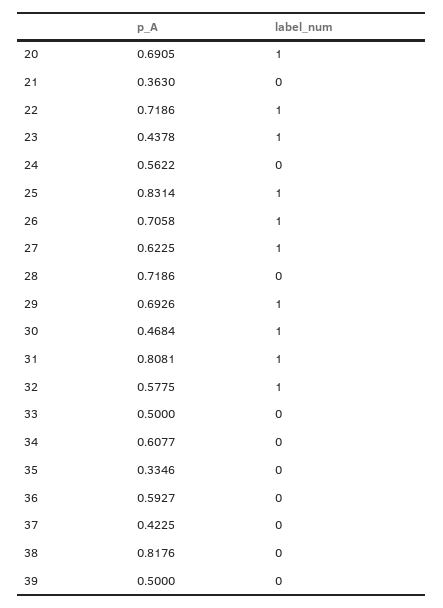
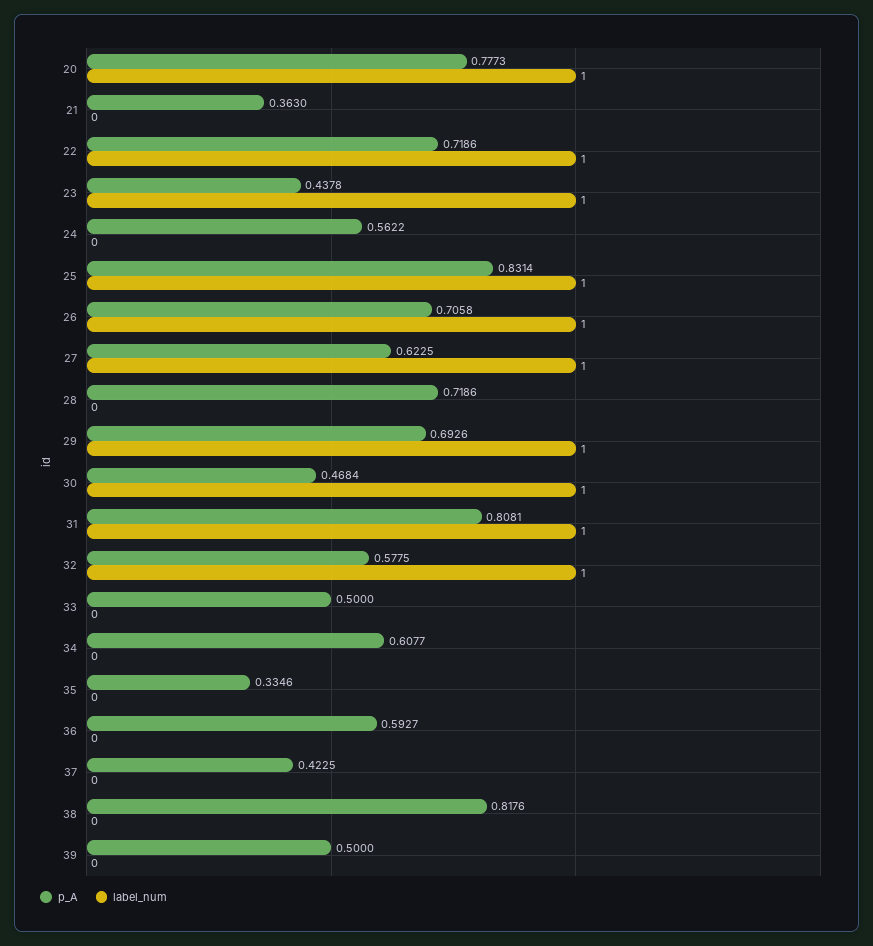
p_A, 20: 0.6905 -> 0.7773

